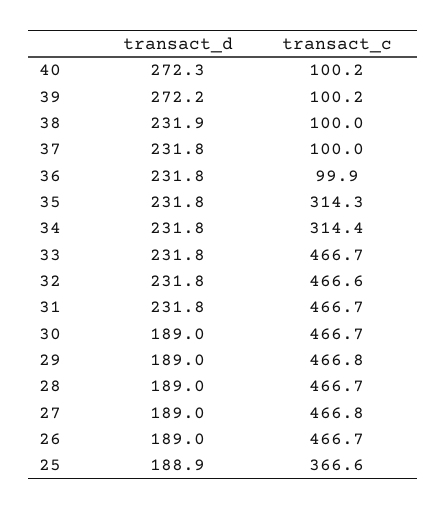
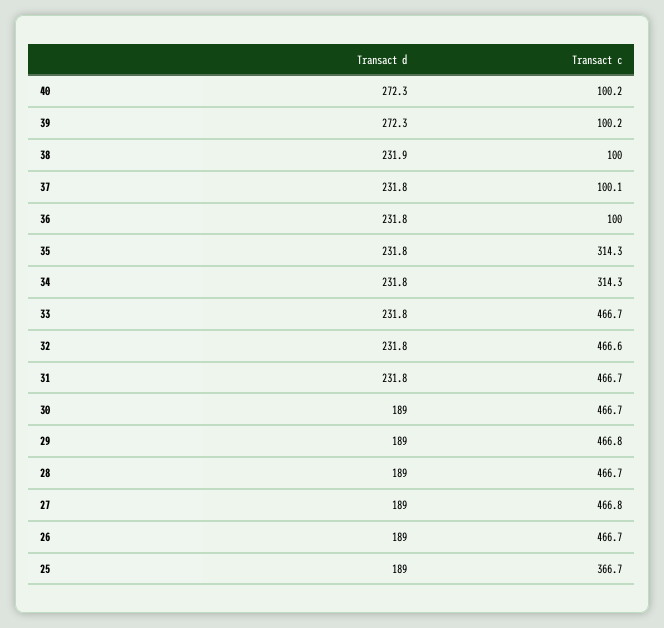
transact_d, 39: 272.2 -> 272.3
transact_c, 37: 100 -> 100.1
transact_c, 36: 99.9 -> 100
transact_c, 34: 314.4 -> 314.3
transact_d, 25: 188.9 -> 189
transact_c, 25: 366.6 -> 366.7

